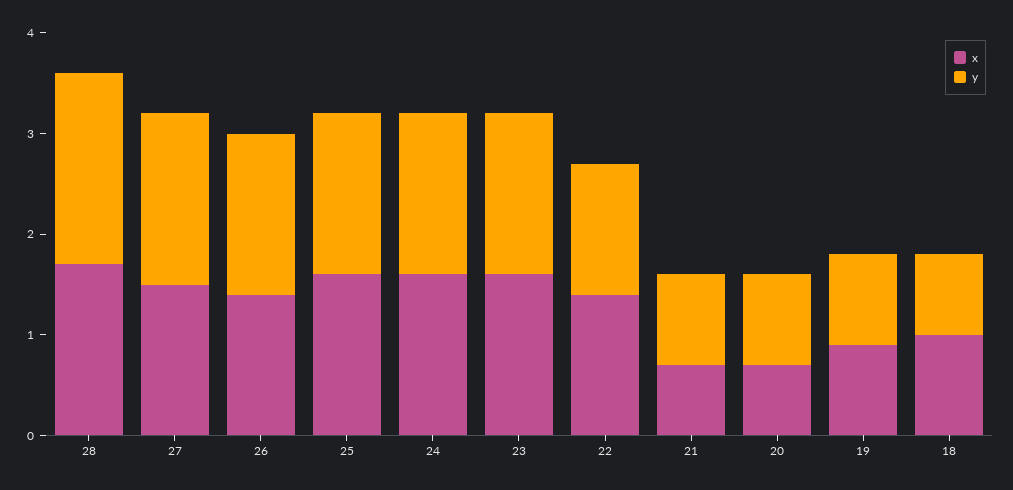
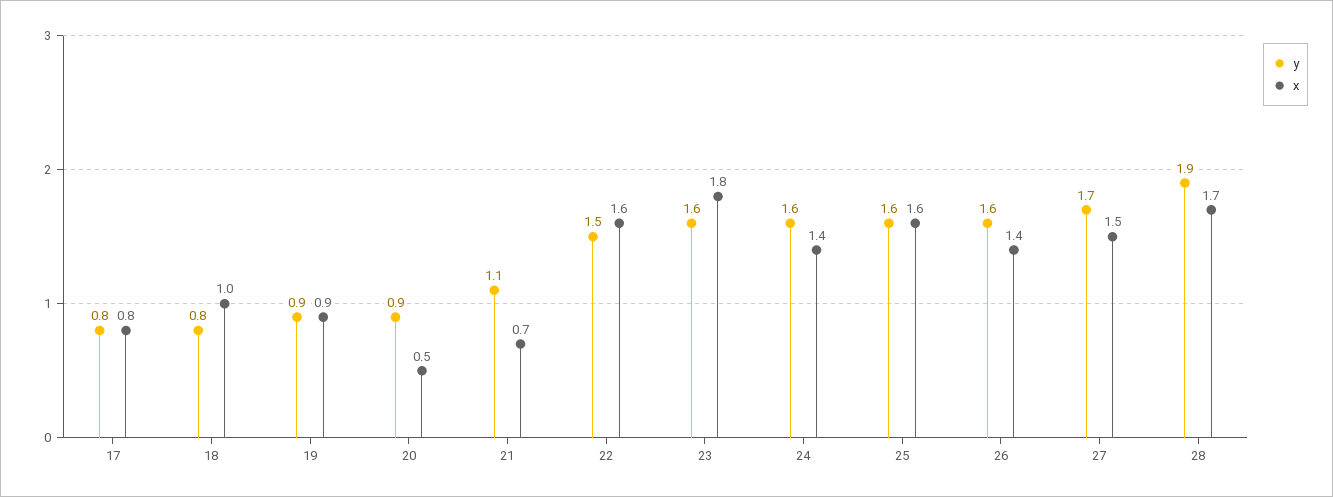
x, 24: 1.6 -> 1.4
x, 23: 1.6 -> 1.8
x, 22: 1.4 -> 1.6
y, 22: 1.3 -> 1.5
y, 21: 0.9 -> 1.1
x, 20: 0.7 -> 0.5
y, 17: none -> 0.8
x, 17: none -> 0.8

